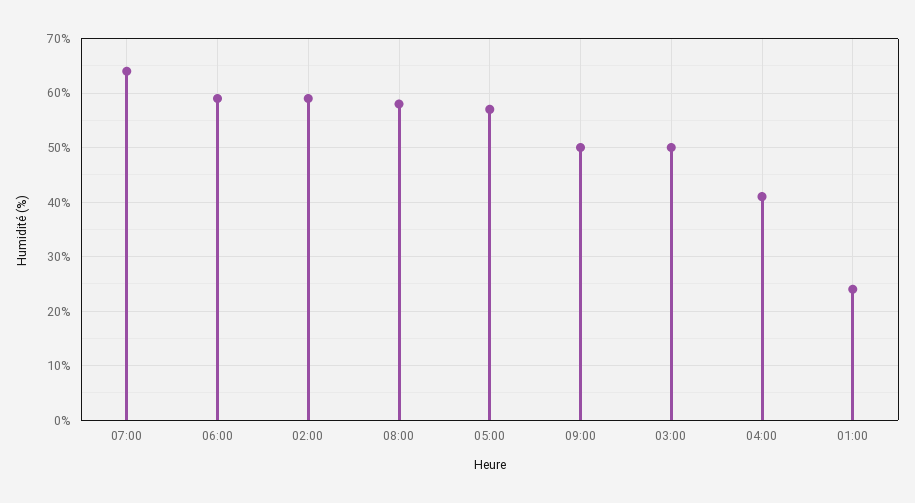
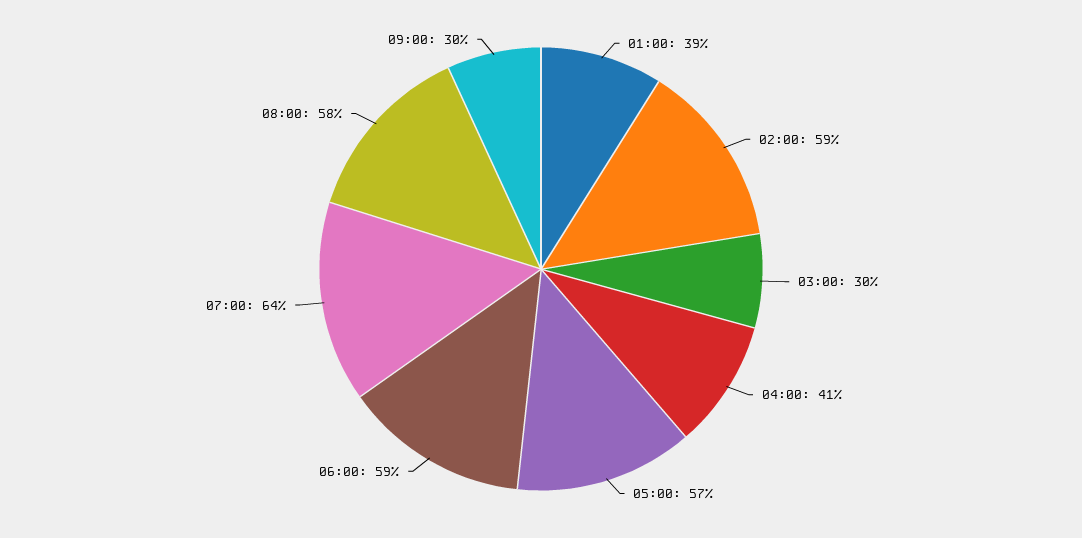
09:00: 50 -> 30
03:00: 50 -> 30
01:00: 25 -> 39

